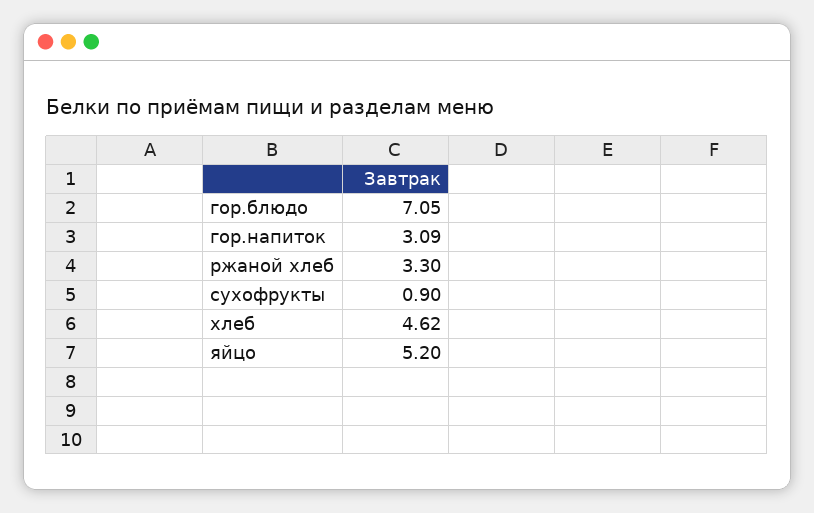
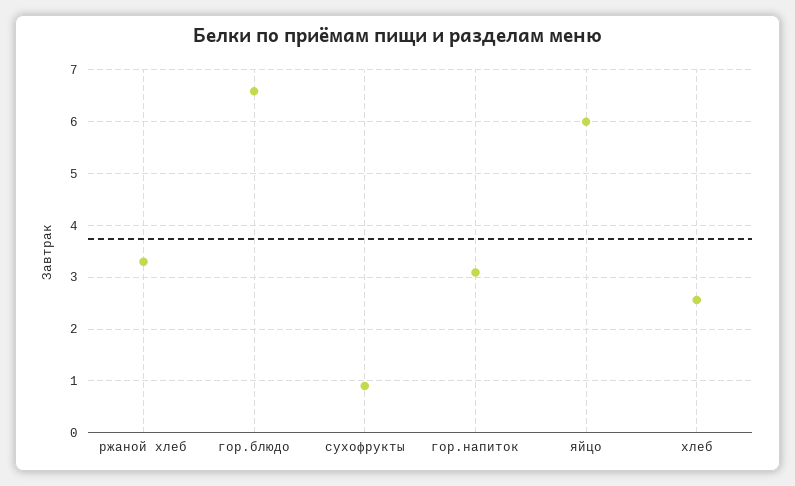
гор.блюдо: 7.05 -> 6.6
хлеб: 4.62 -> 2.6
яйцо: 5.2 -> 6

